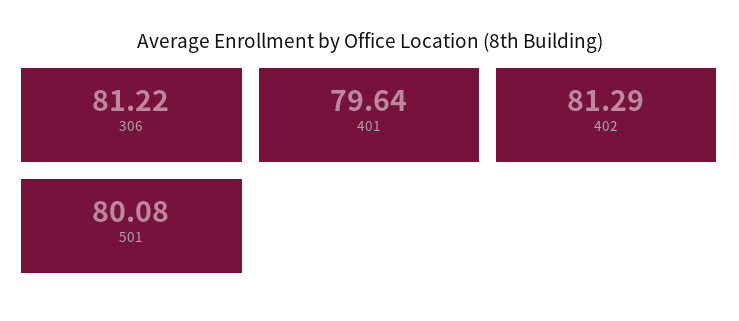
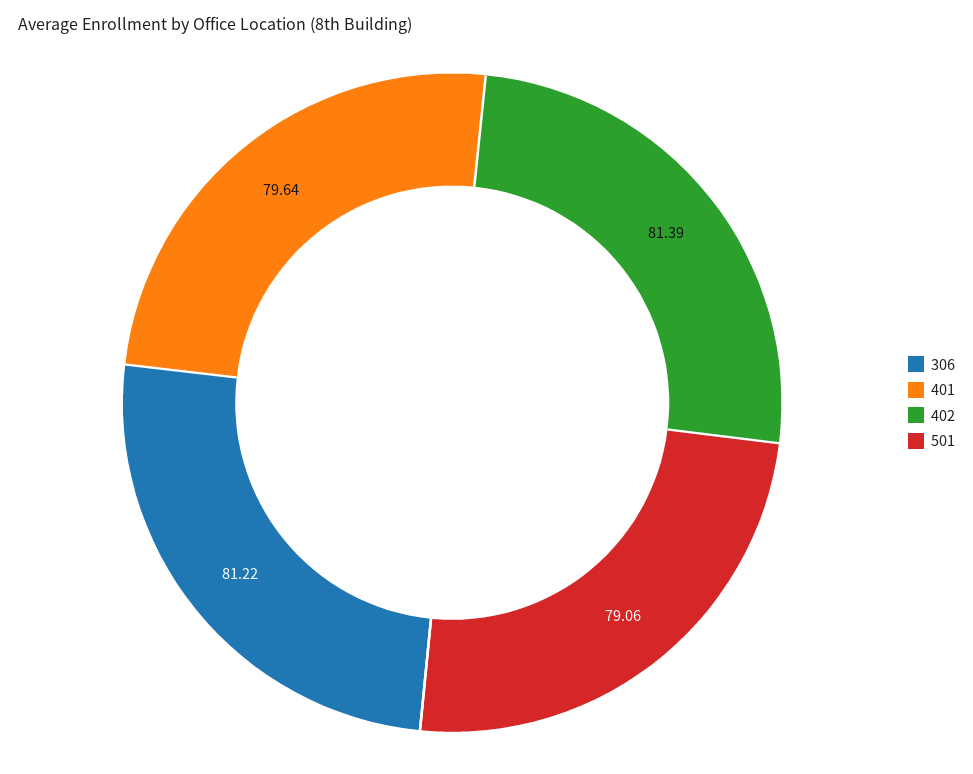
402: 81.29 -> 81.39
501: 80.08 -> 79.06

